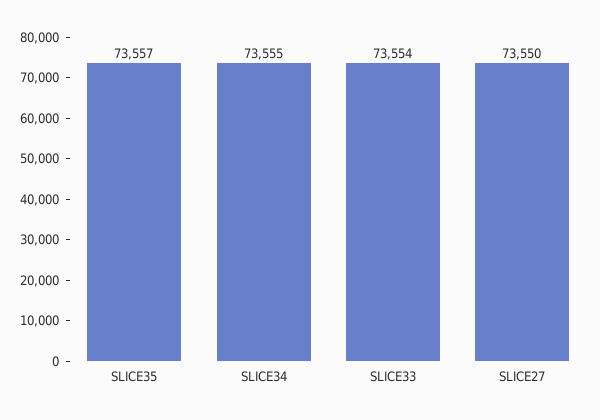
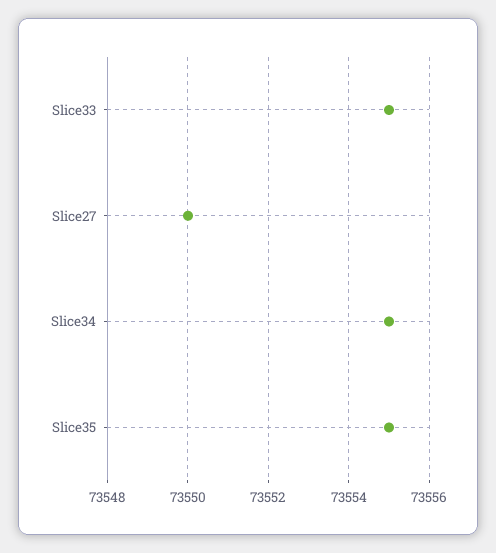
SLICE35: 73557 -> 73555
SLICE33: 73554 -> 73555

